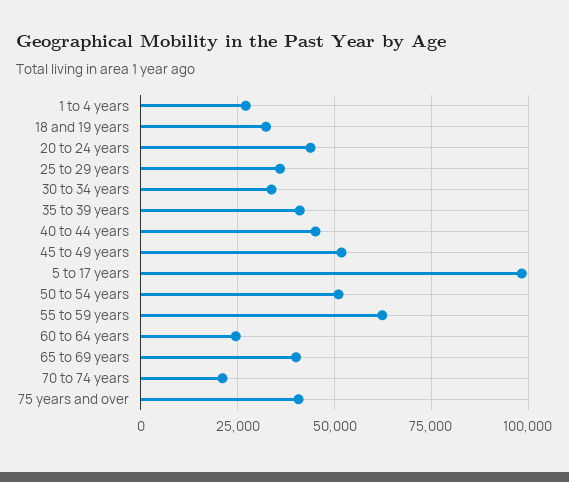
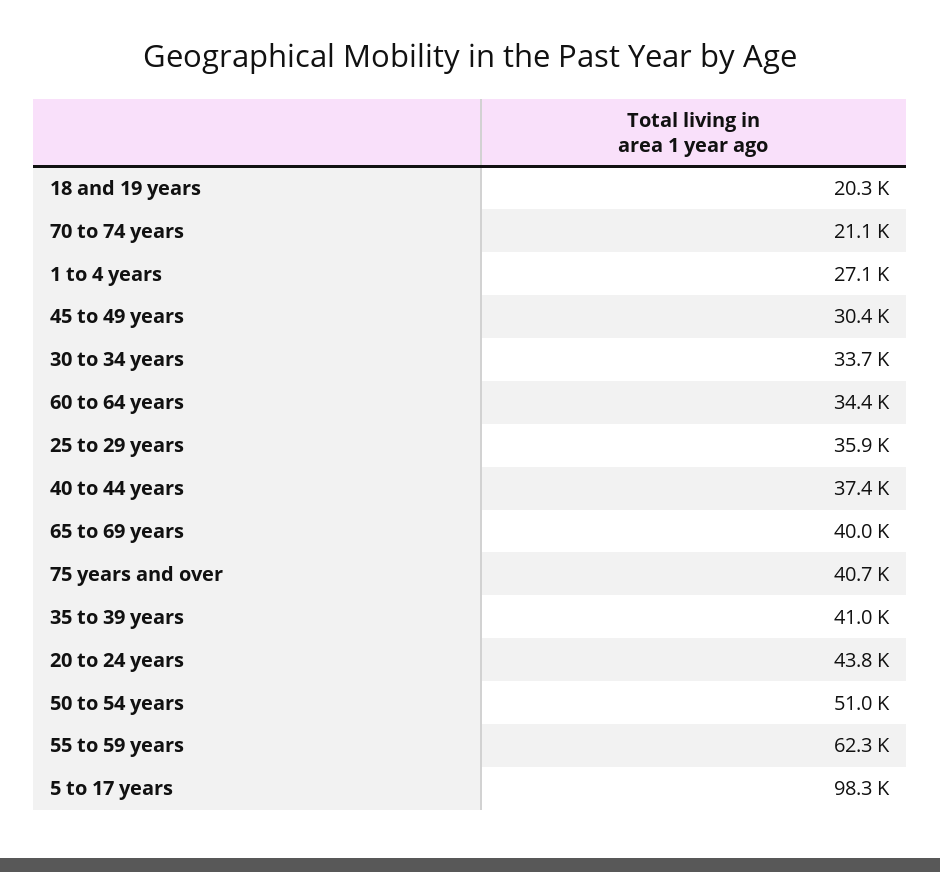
18 and 19 years: 32500 -> 20300
40 to 44 years: 45000 -> 37400
45 to 49 years: 52500 -> 30400
60 to 64 years: 25000 -> 34400

